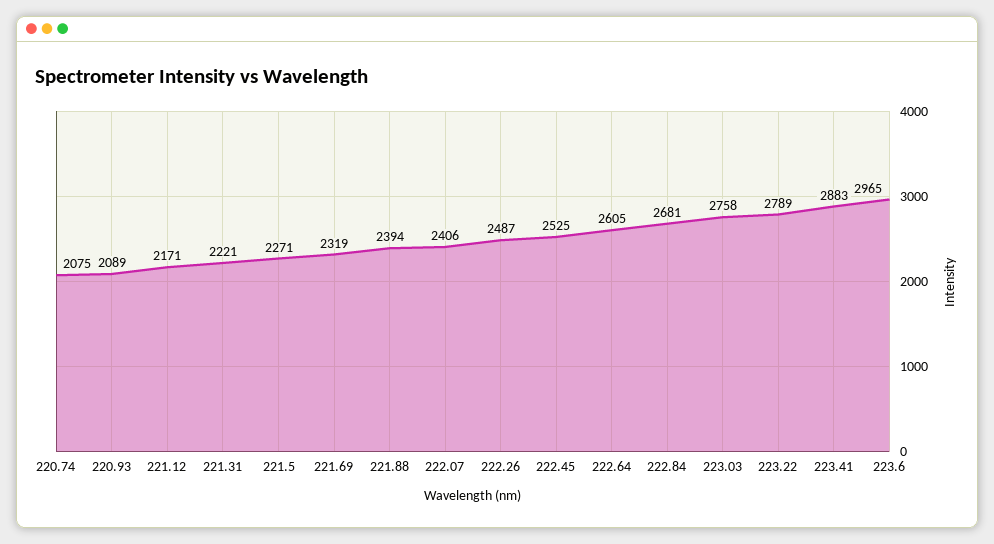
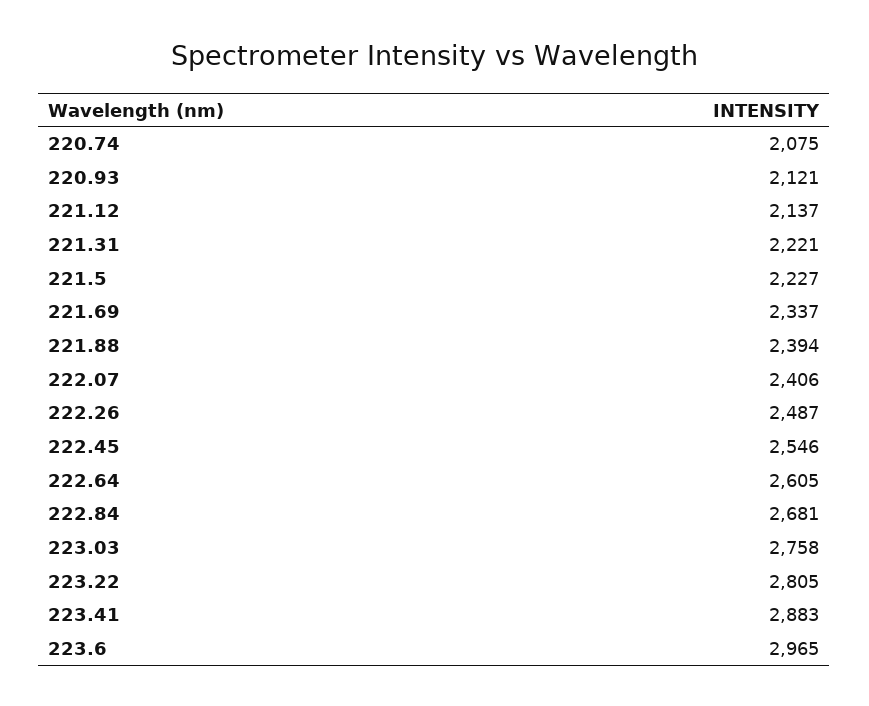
220.93: 2089 -> 2121
221.12: 2171 -> 2137
221.5: 2271 -> 2227
221.69: 2319 -> 2337
222.45: 2525 -> 2546
223.22: 2789 -> 2805

